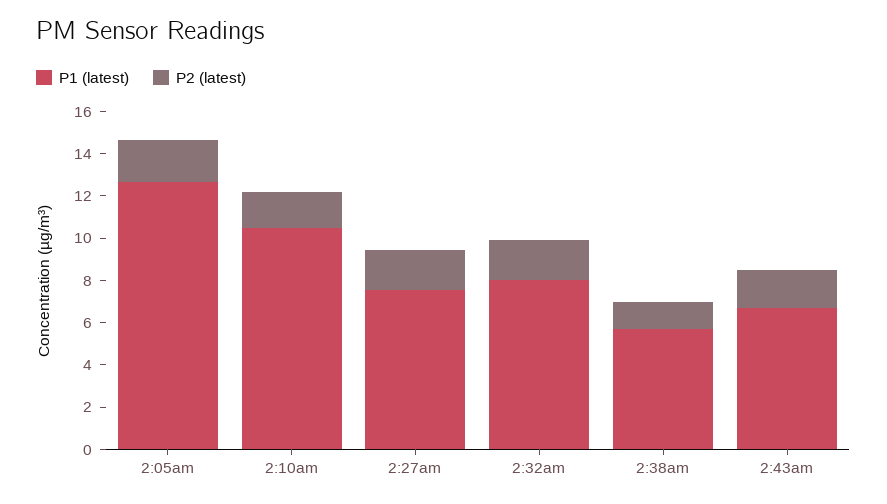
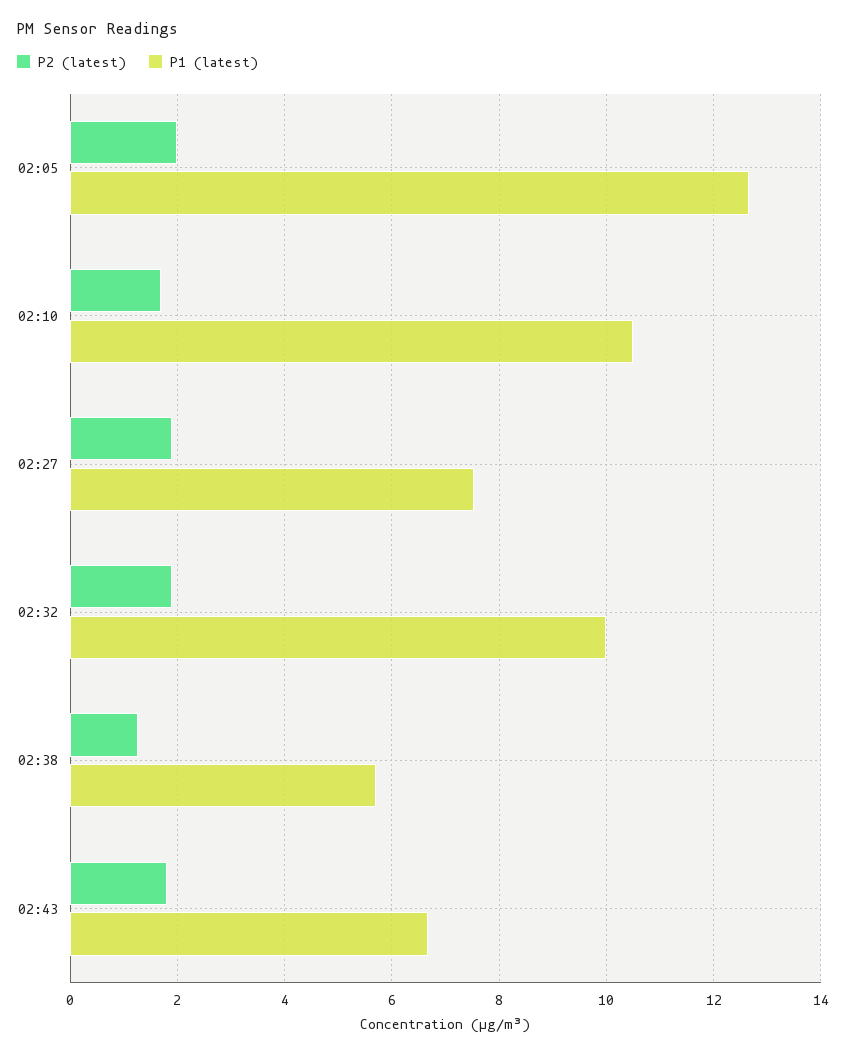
P1 (latest), 2:32am: 8 -> 10

